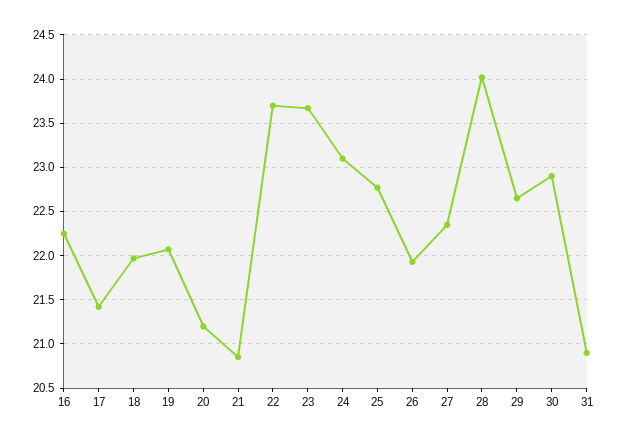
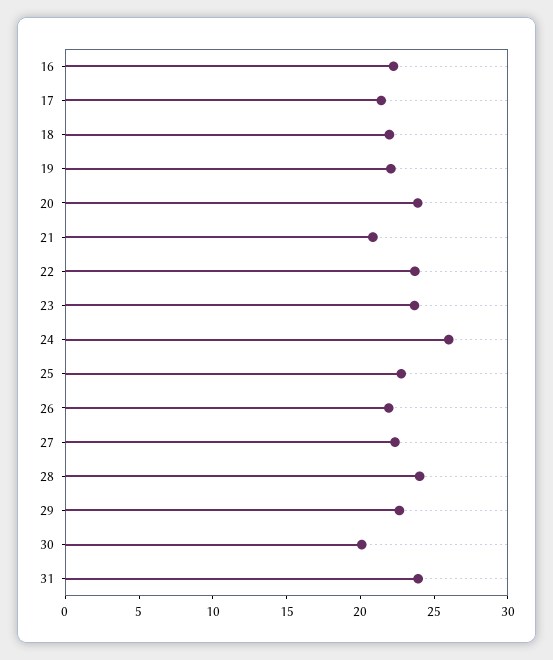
20: 21.2 -> 24
24: 23.1 -> 26
30: 22.9 -> 20
31: 20.9 -> 24

